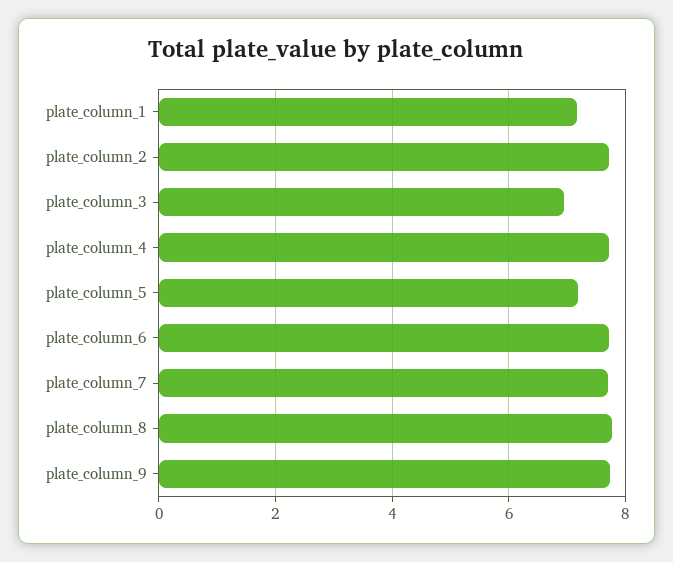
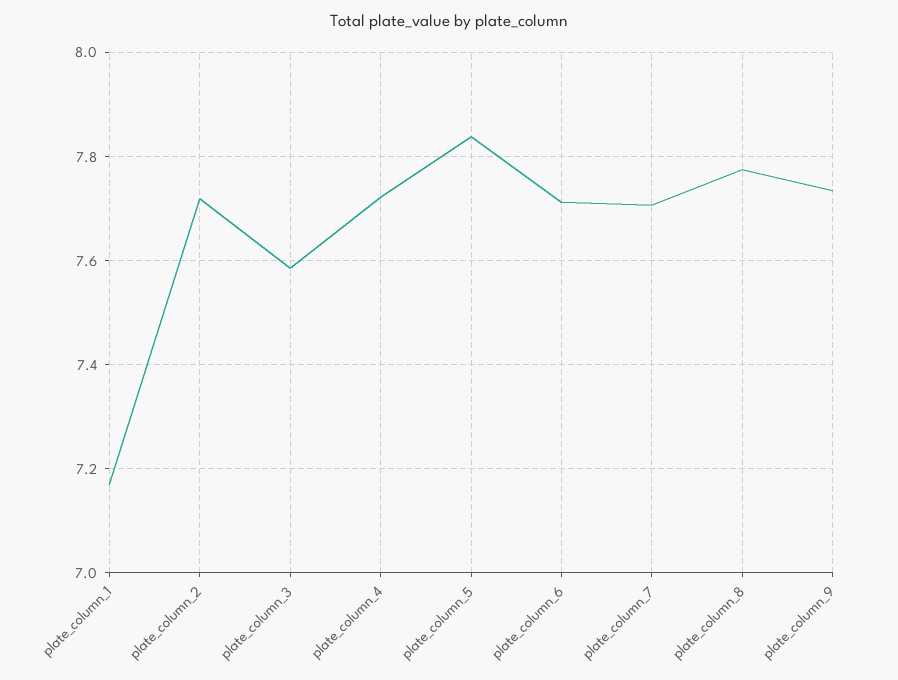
plate_column_3: 7 -> 7.58
plate_column_5: 7.2 -> 7.84

